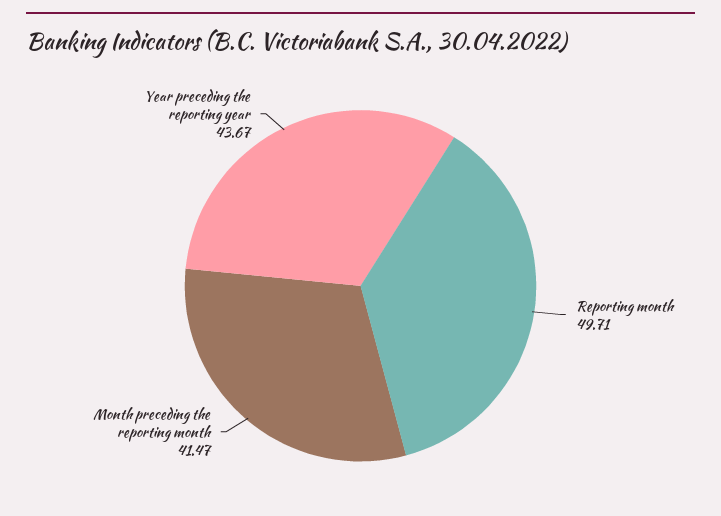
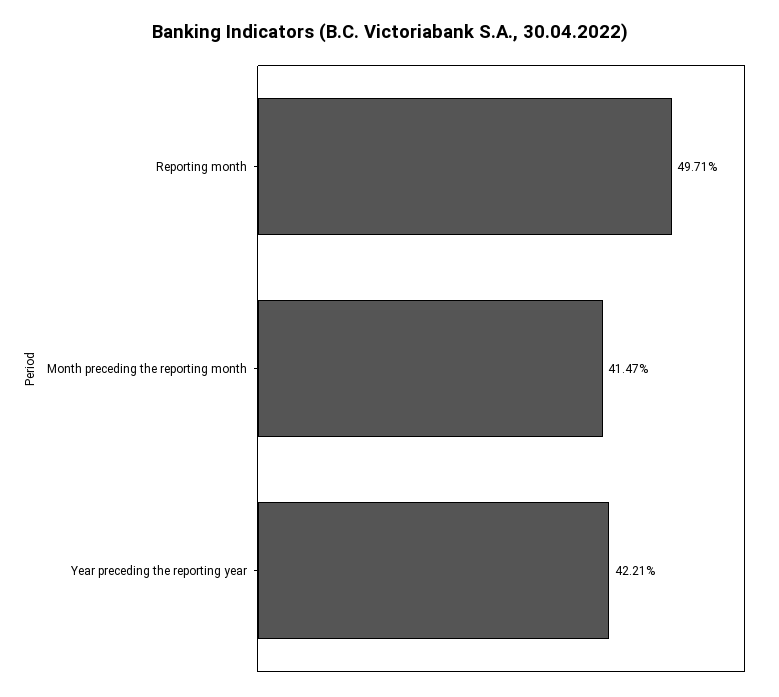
Year preceding the reporting year: 43.67 -> 42.21

